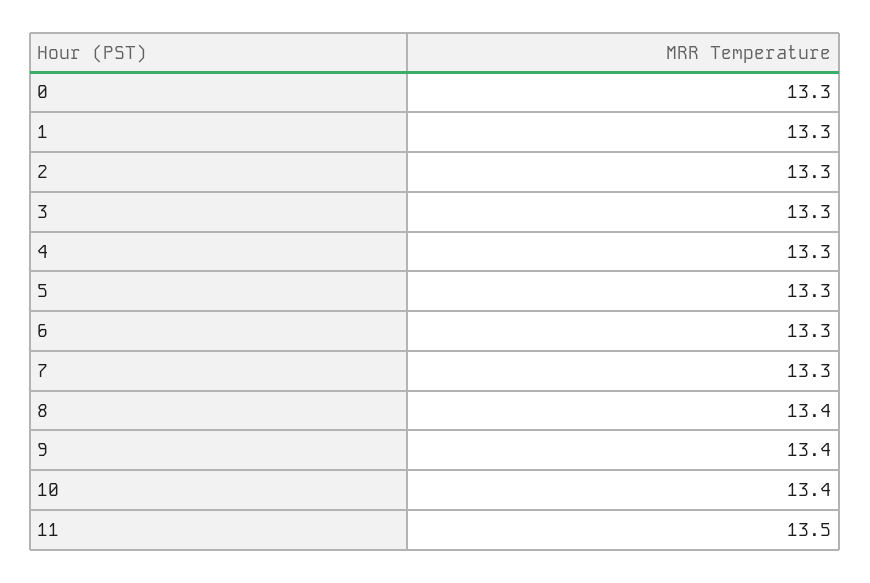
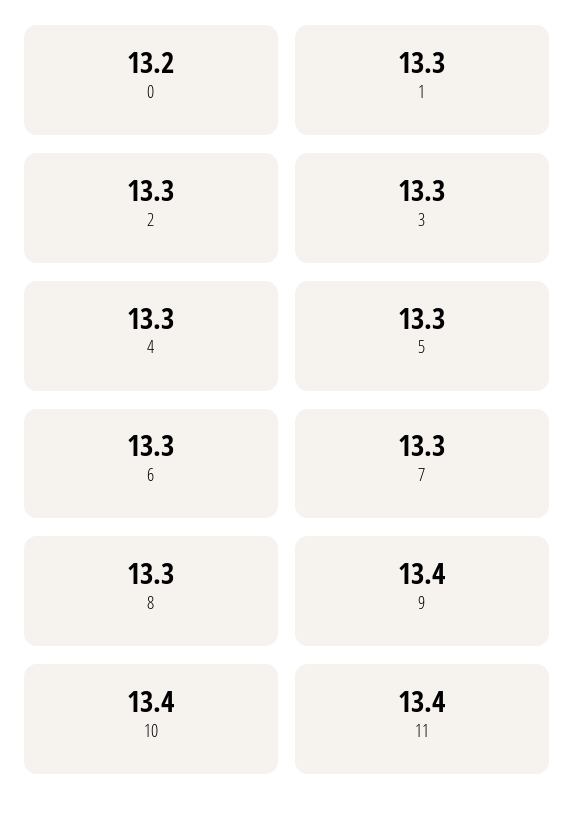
0: 13.3 -> 13.2
8: 13.4 -> 13.3
11: 13.5 -> 13.4

